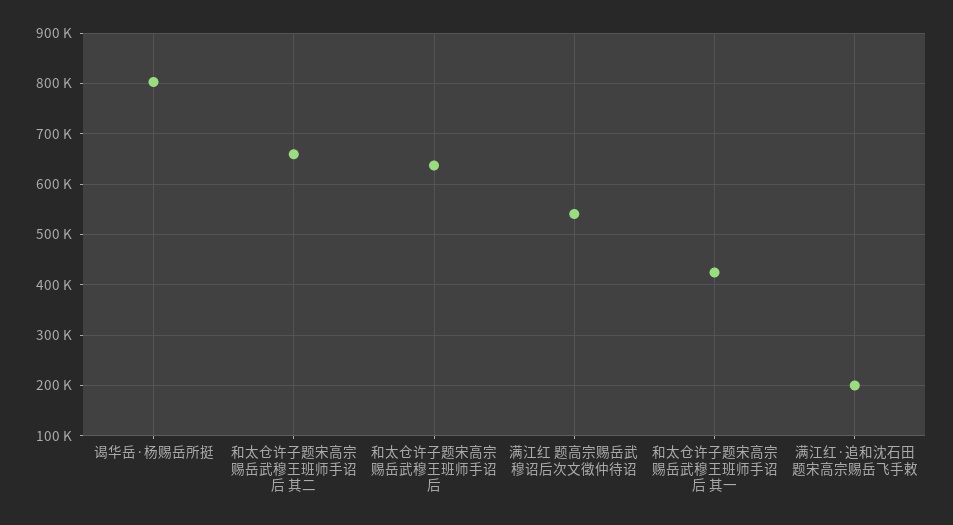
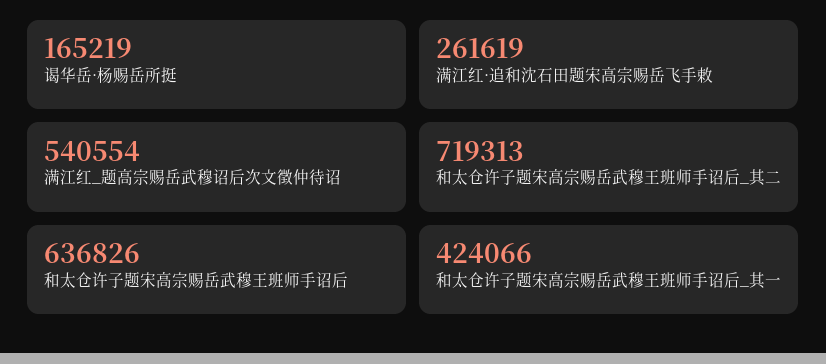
谒华岳·杨赐岳所挺: 800000 -> 165219
和太仓许子题宋高宗赐岳武穆王班师手诏后 其二: 660000 -> 719313
满江红·追和沈石田题宋高宗赐岳飞手敕: 200000 -> 261619

